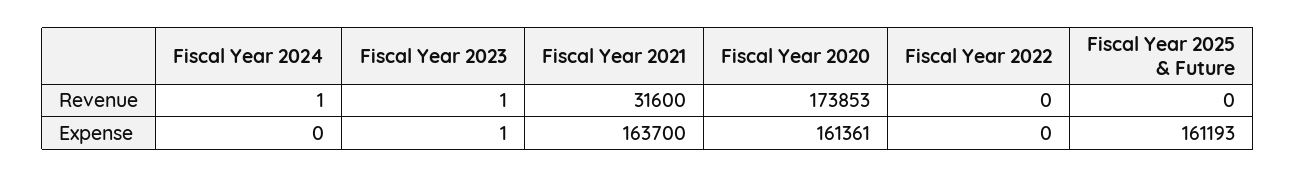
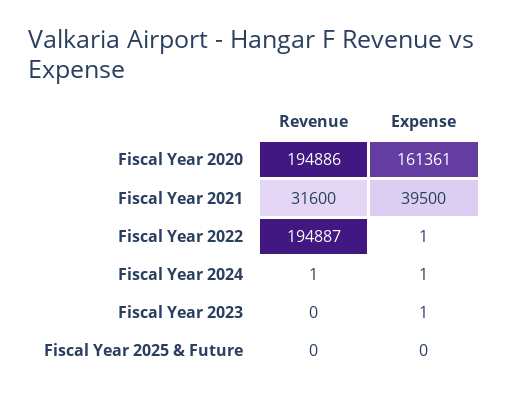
Fiscal Year 2023, Revenue: 1 -> 0
Fiscal Year 2020, Revenue: 173853 -> 194886
Fiscal Year 2022, Revenue: 0 -> 194887
Fiscal Year 2024, Expense: 0 -> 1
Fiscal Year 2021, Expense: 163700 -> 39500
Fiscal Year 2022, Expense: 0 -> 1
Fiscal Year 2025 & Future, Expense: 161193 -> 0

